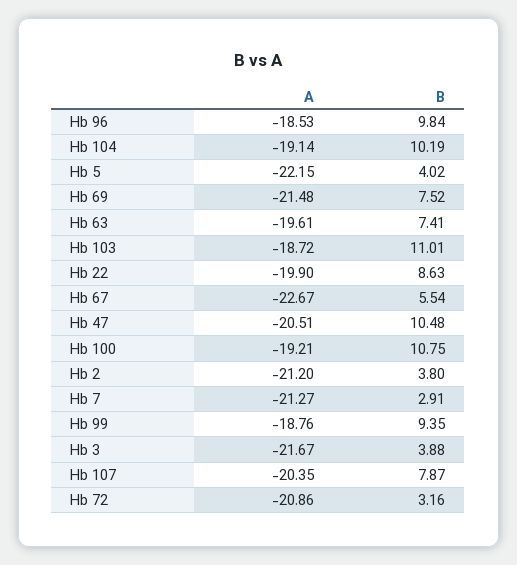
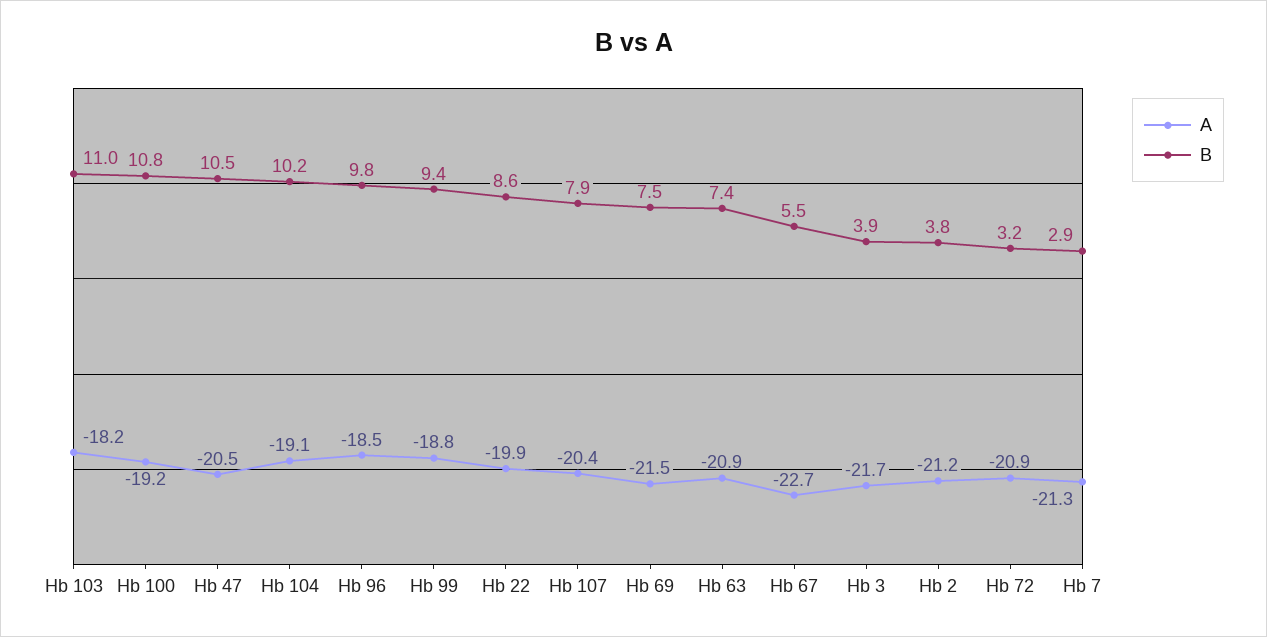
A, Hb 5: -22.15 -> none
B, Hb 5: 4.02 -> none
A, Hb 63: -19.61 -> -20.9
A, Hb 103: -18.72 -> -18.2

